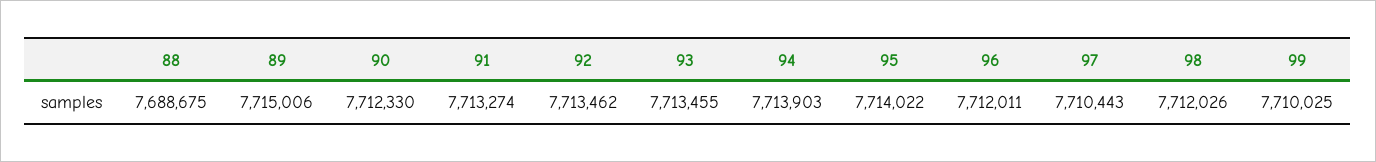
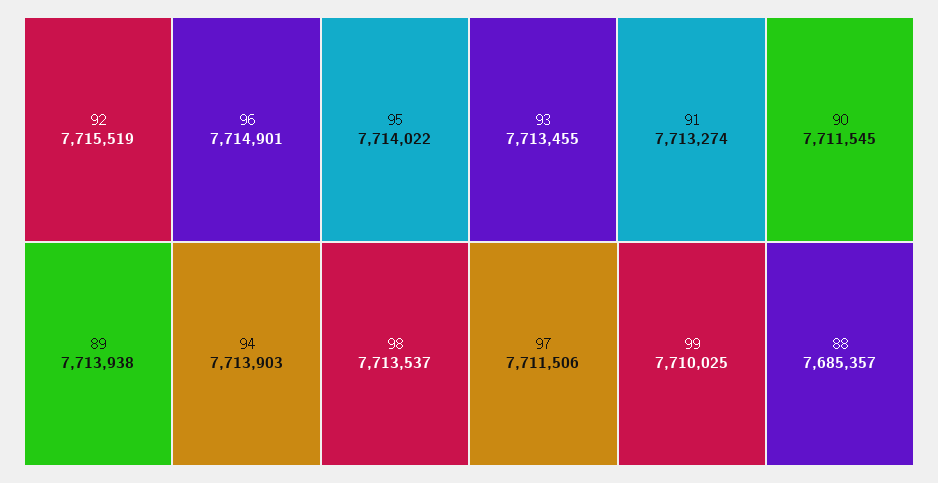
88: 7688675 -> 7685357
89: 7715006 -> 7713938
90: 7712330 -> 7711545
92: 7713462 -> 7715519
96: 7712011 -> 7714901
97: 7710443 -> 7711506
98: 7712026 -> 7713537

